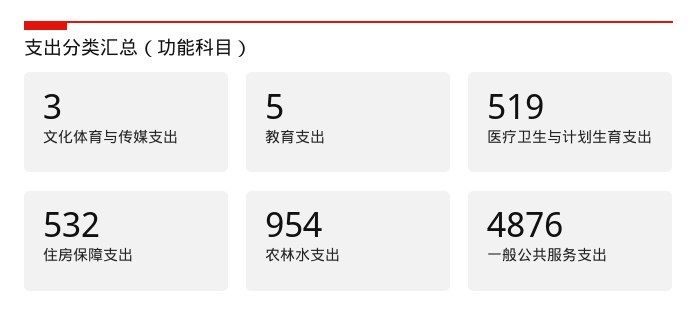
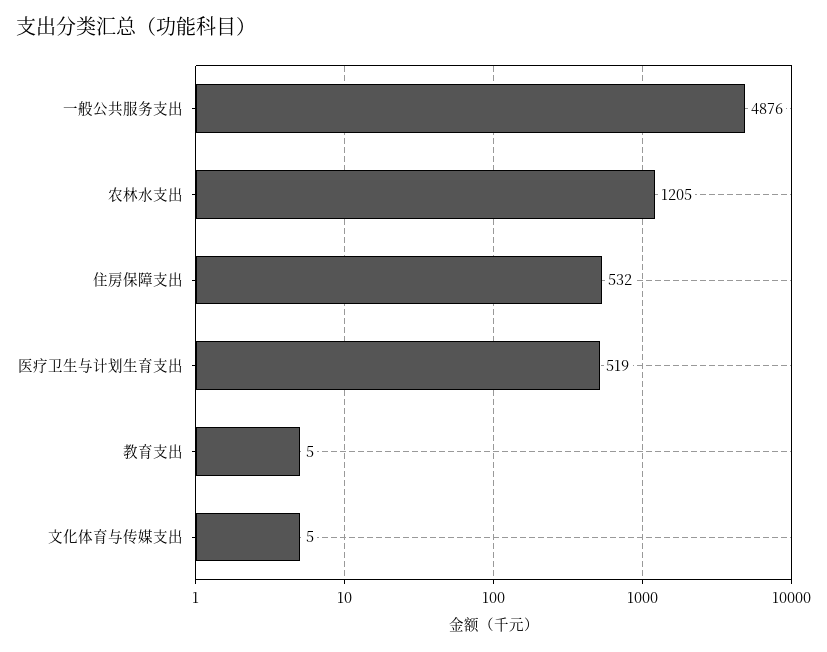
文化体育与传媒支出: 3 -> 5
农林水支出: 954 -> 1205

